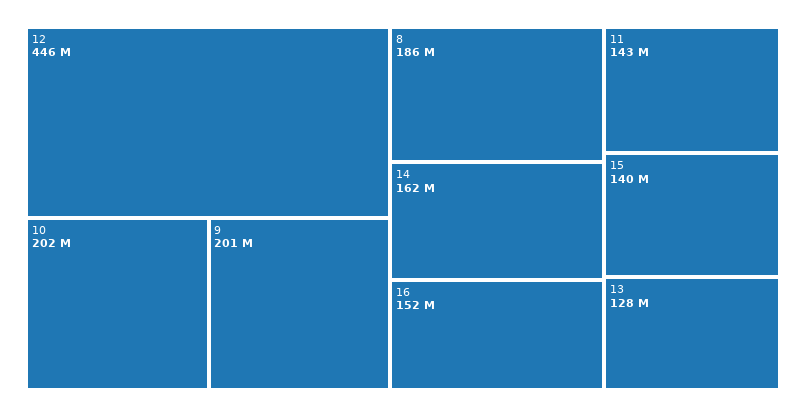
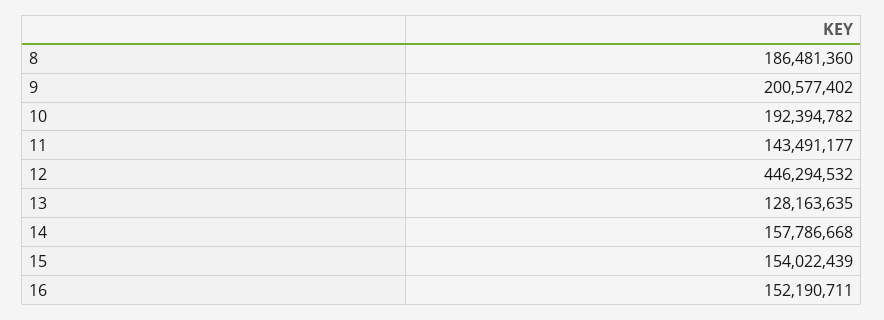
10: 202000000 -> 192394782
14: 162000000 -> 157786668
15: 140000000 -> 154022439

